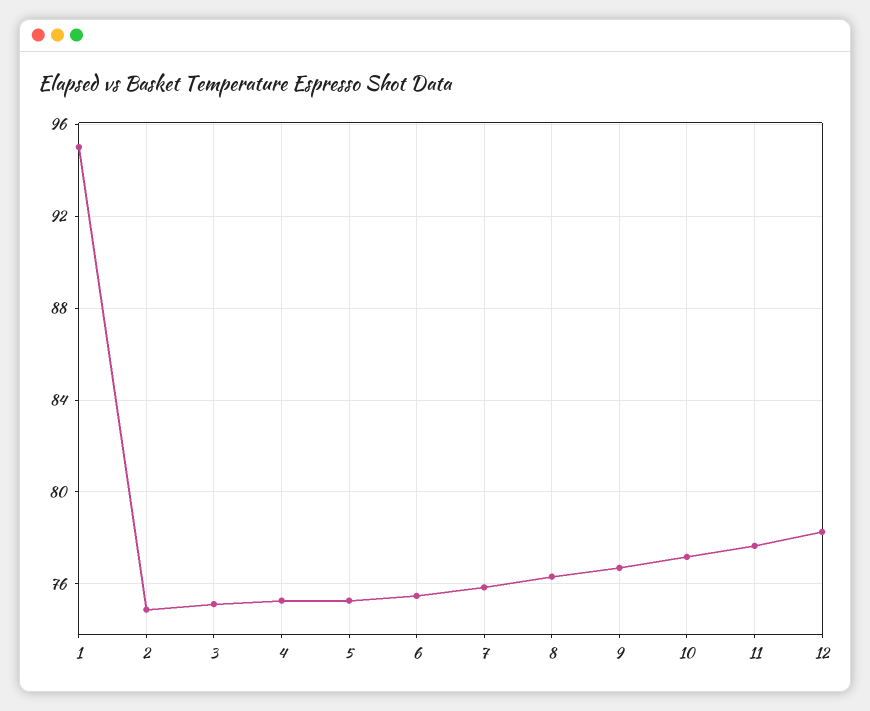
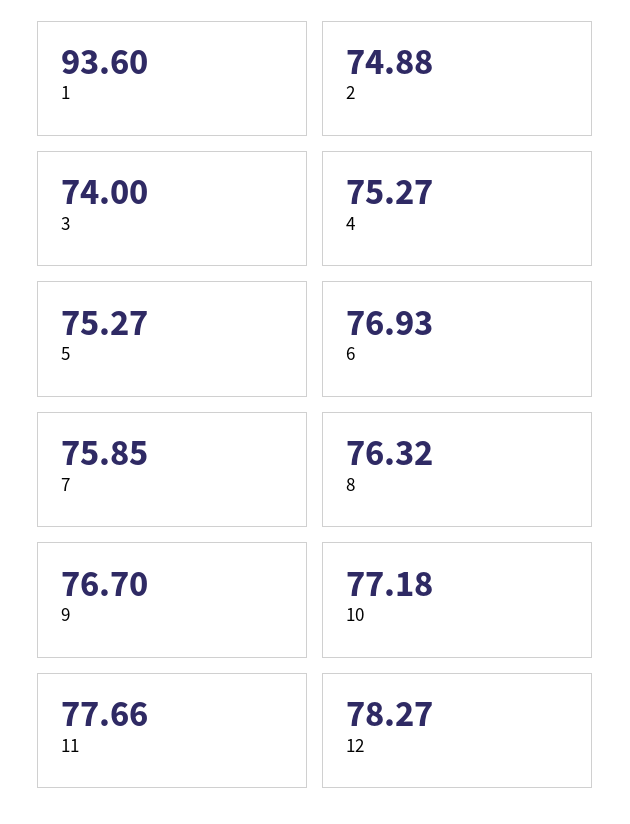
1: 95 -> 93.6
3: 75 -> 74
6: 75.5 -> 76.93

